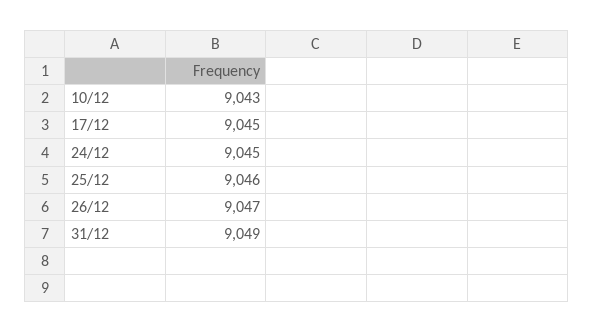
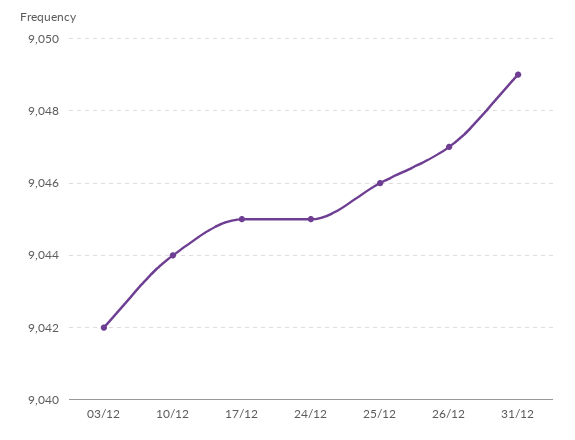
10/12: 9043 -> 9044
03/12: none -> 9042

